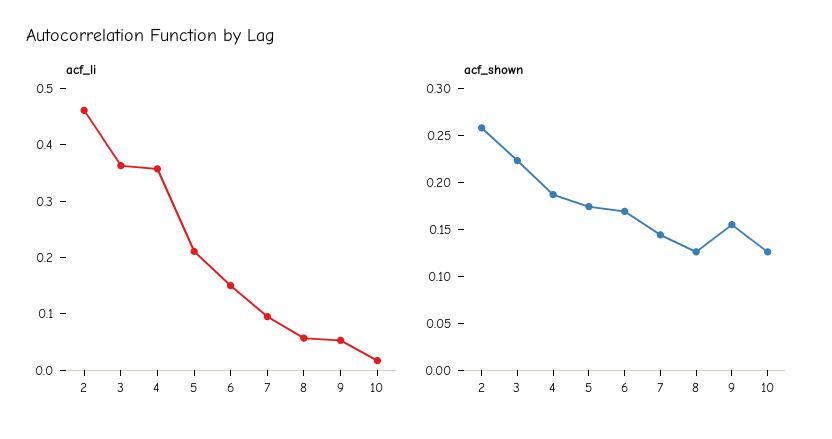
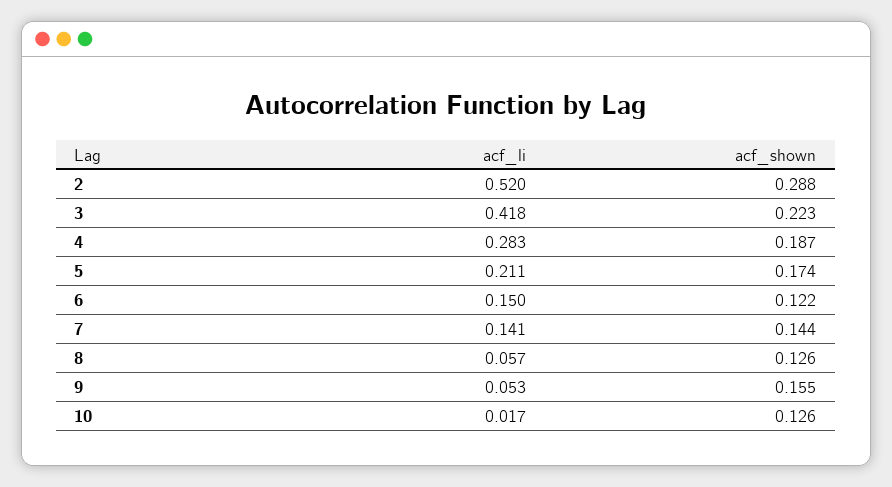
acf_li, 2: 0.46 -> 0.52
acf_li, 3: 0.36 -> 0.418
acf_li, 4: 0.36 -> 0.283
acf_li, 7: 0.1 -> 0.141
acf_shown, 2: 0.26 -> 0.288
acf_shown, 6: 0.17 -> 0.122

